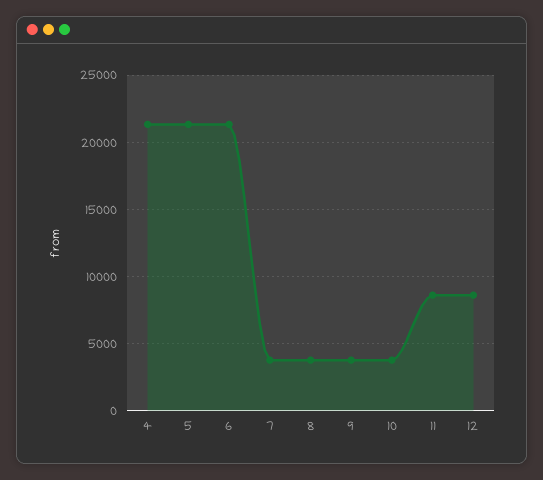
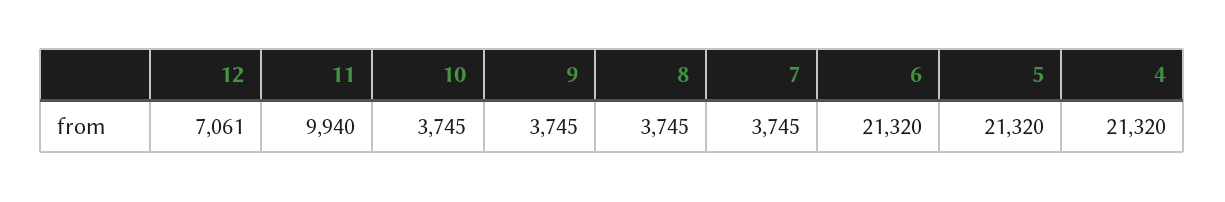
11: 8500 -> 9940
12: 8500 -> 7061

